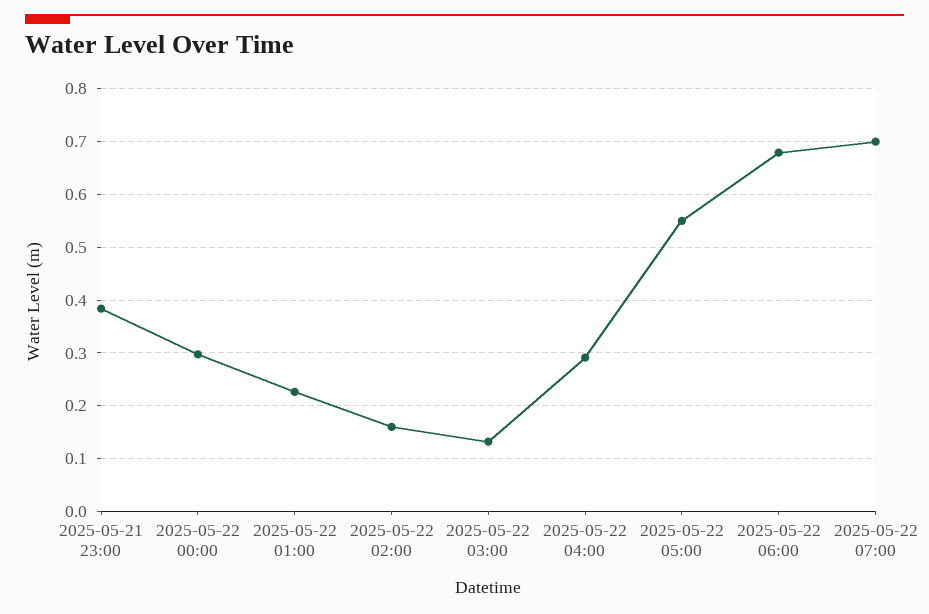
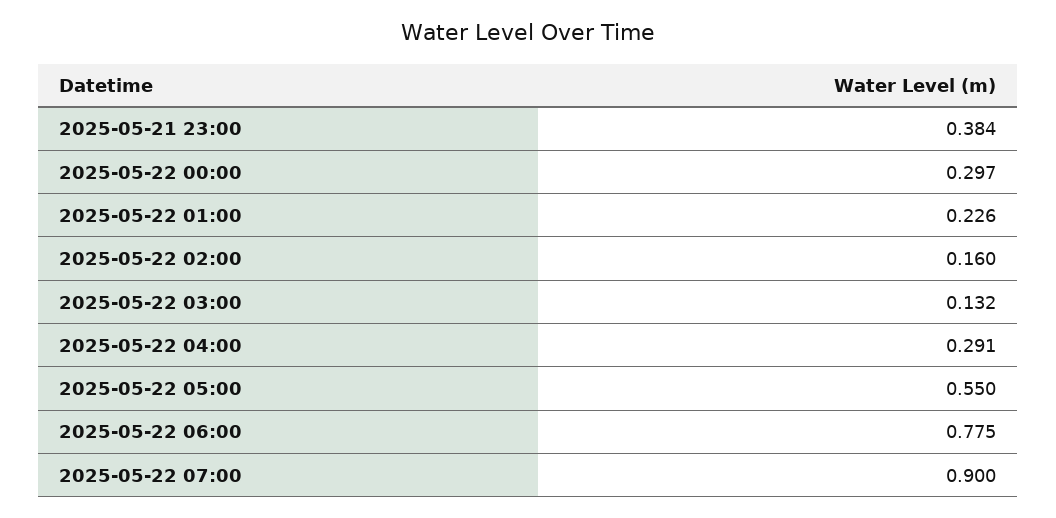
2025-05-22 06:00: 0.68 -> 0.775
2025-05-22 07:00: 0.7 -> 0.9

